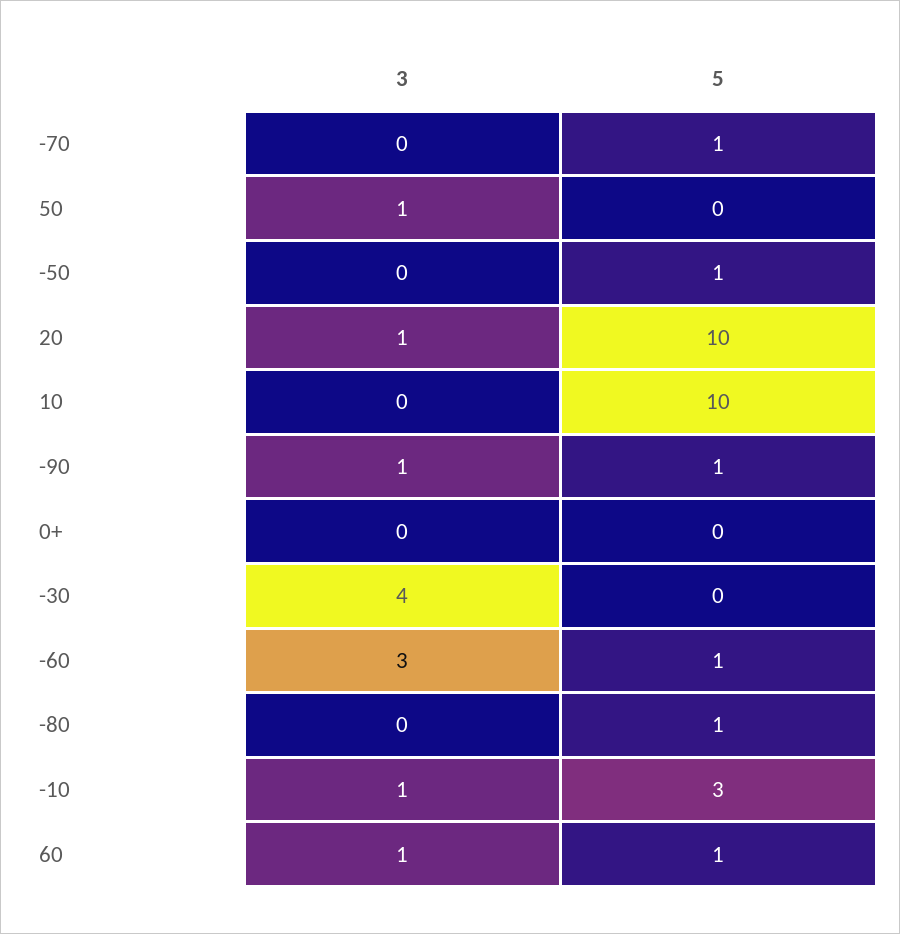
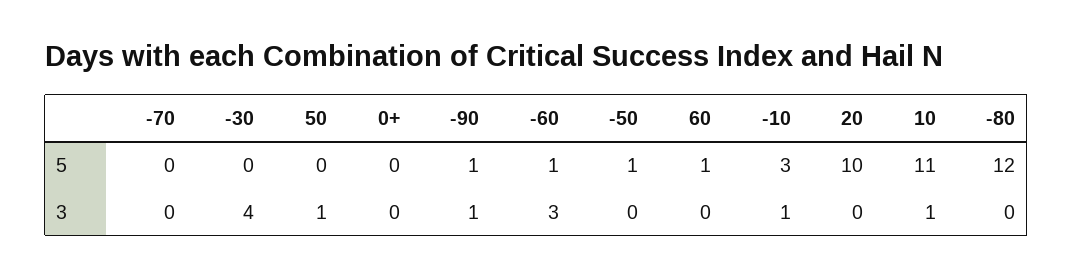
5, -70: 1 -> 0
3, 20: 1 -> 0
3, 10: 0 -> 1
5, 10: 10 -> 11
5, -80: 1 -> 12
3, 60: 1 -> 0

